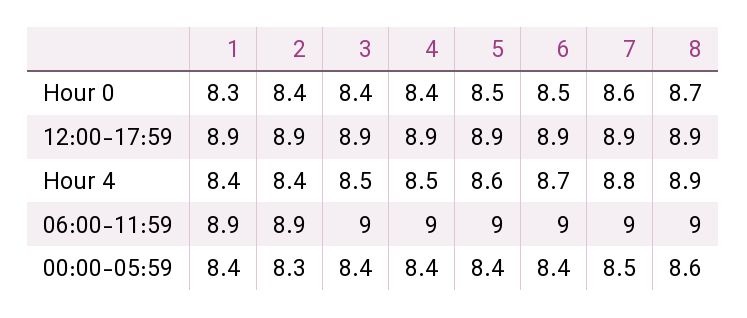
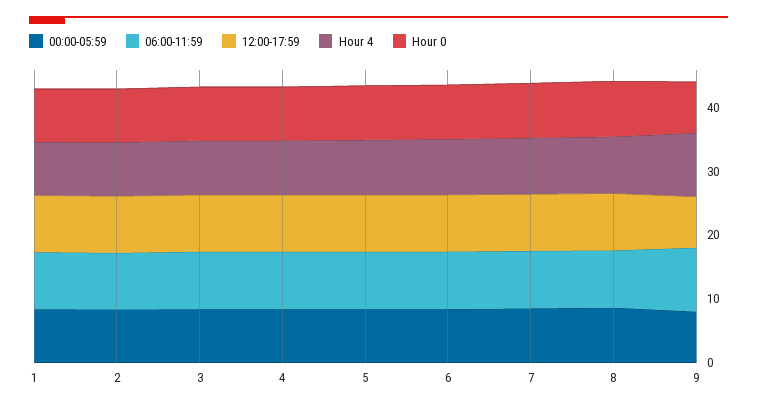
00:00-05:59, 9: none -> 8
06:00-11:59, 9: none -> 10
12:00-17:59, 9: none -> 8
Hour 4, 9: none -> 10
Hour 0, 9: none -> 8

